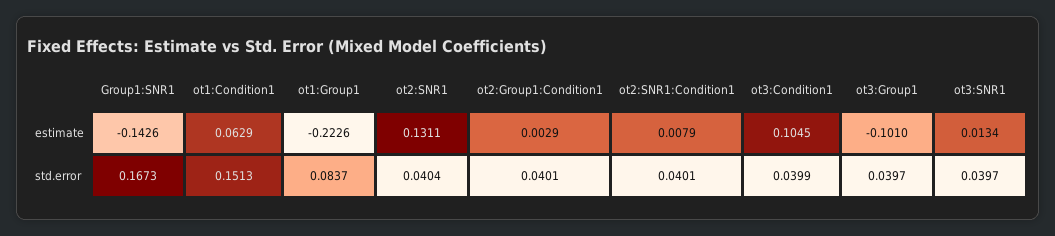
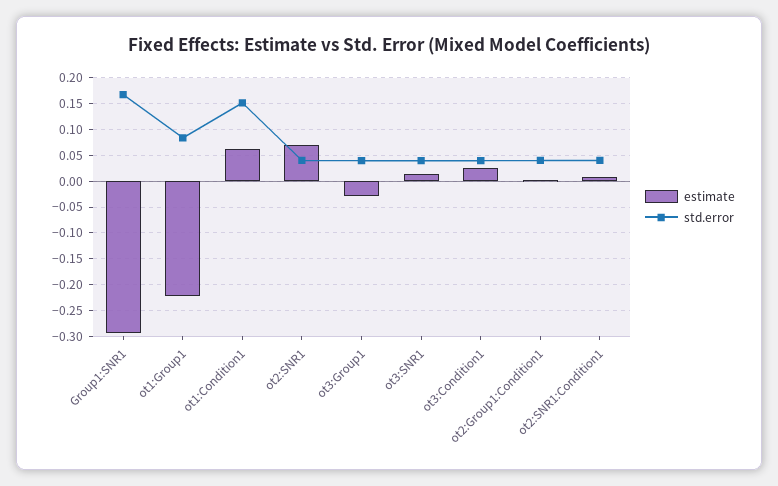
estimate, Group1:SNR1: -0.1426 -> -0.3
estimate, ot2:SNR1: 0.1311 -> 0.075
estimate, ot3:Condition1: 0.1045 -> 0.025
estimate, ot3:Group1: -0.101 -> -0.025

